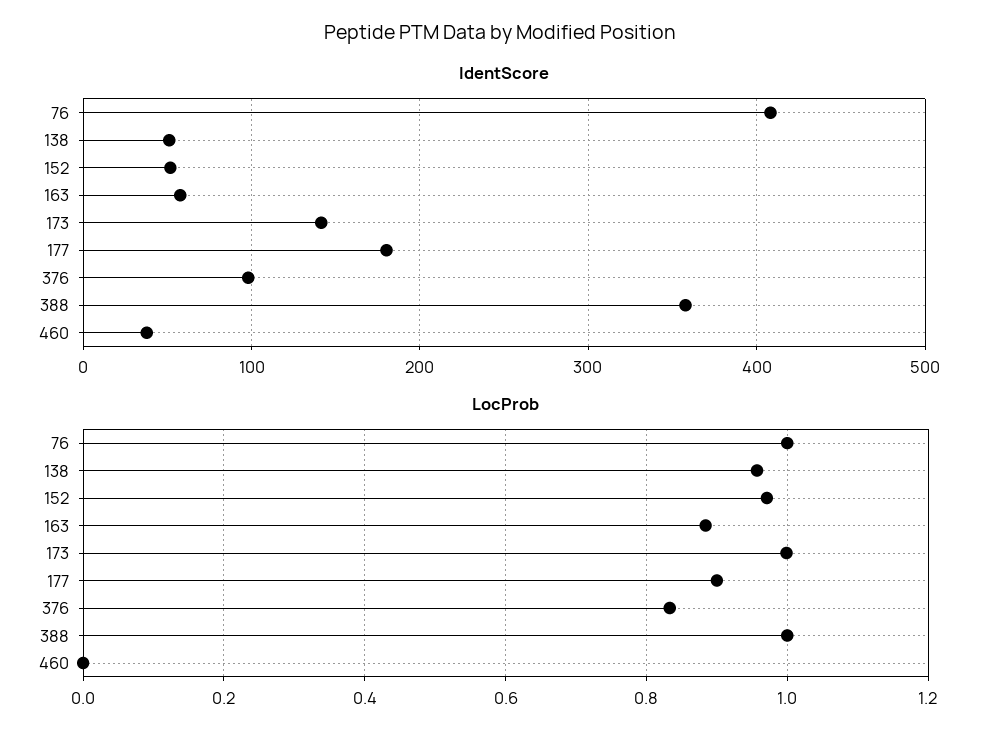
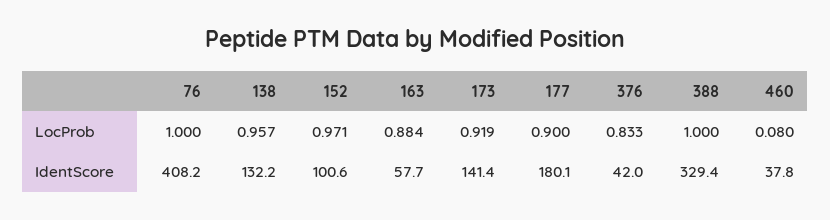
IdentScore, 138: 50 -> 132.2
IdentScore, 152: 50 -> 100.6
IdentScore, 376: 100 -> 42
IdentScore, 388: 360 -> 329.4
LocProb, 173: 1 -> 0.919
LocProb, 460: 0 -> 0.08

